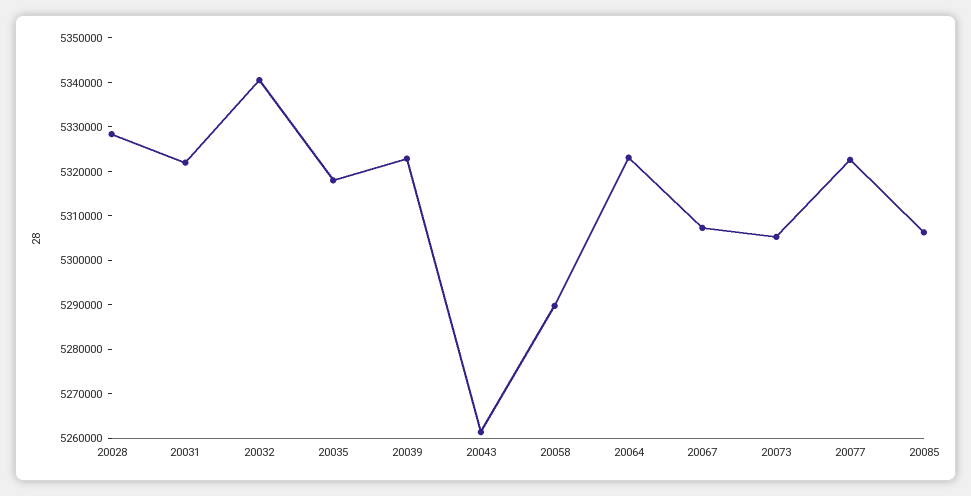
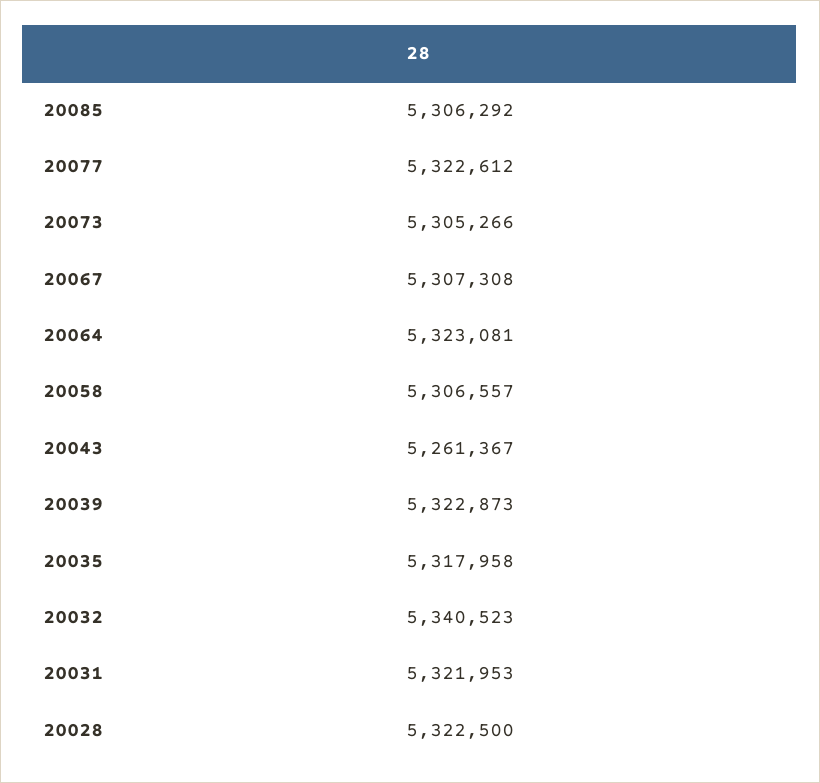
20028: 5328000 -> 5322500
20058: 5290000 -> 5306557

